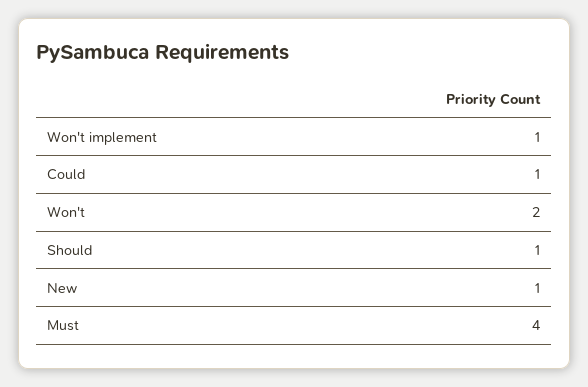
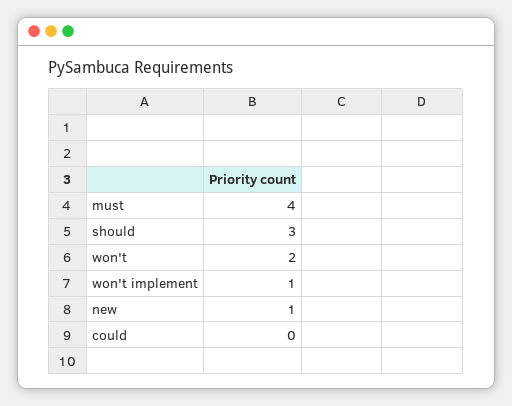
Could: 1 -> 0
Should: 1 -> 3

